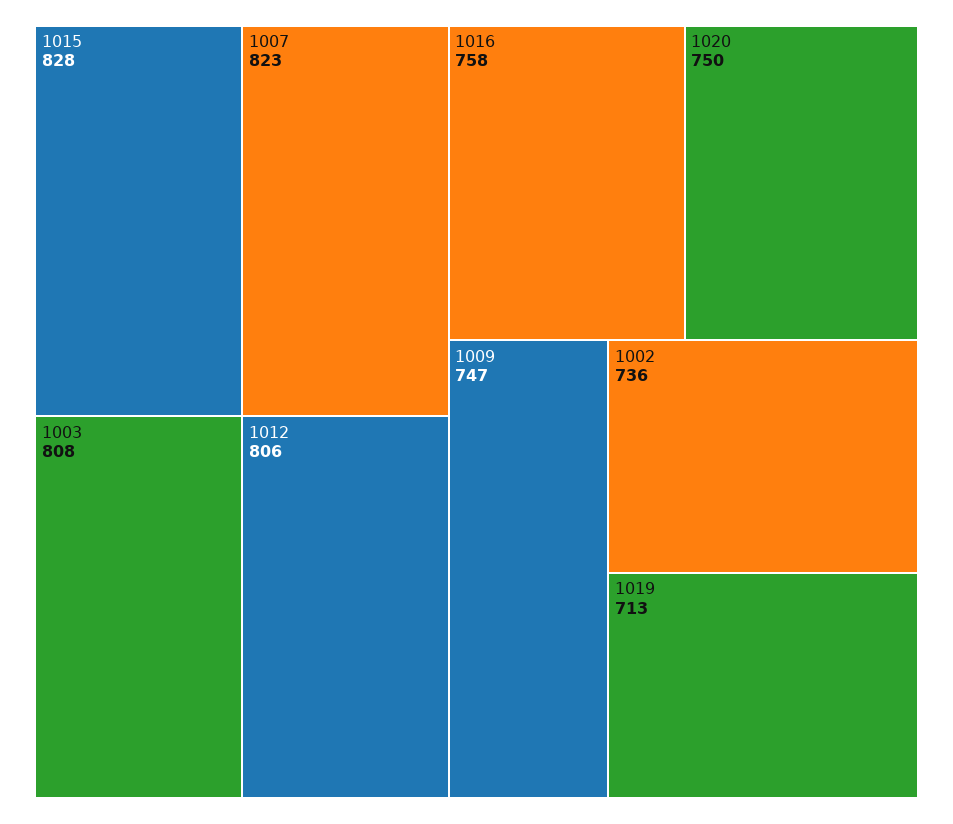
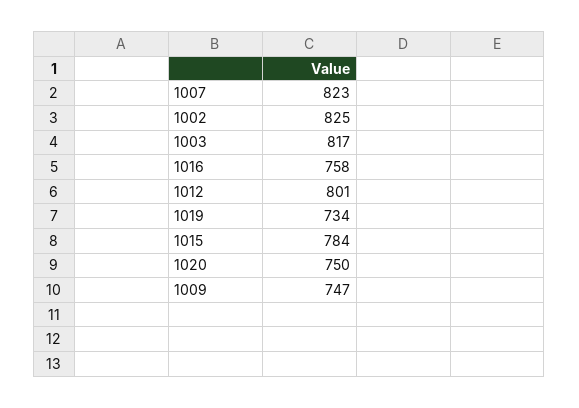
1015: 828 -> 784
1003: 808 -> 817
1012: 806 -> 801
1002: 736 -> 825
1019: 713 -> 734

